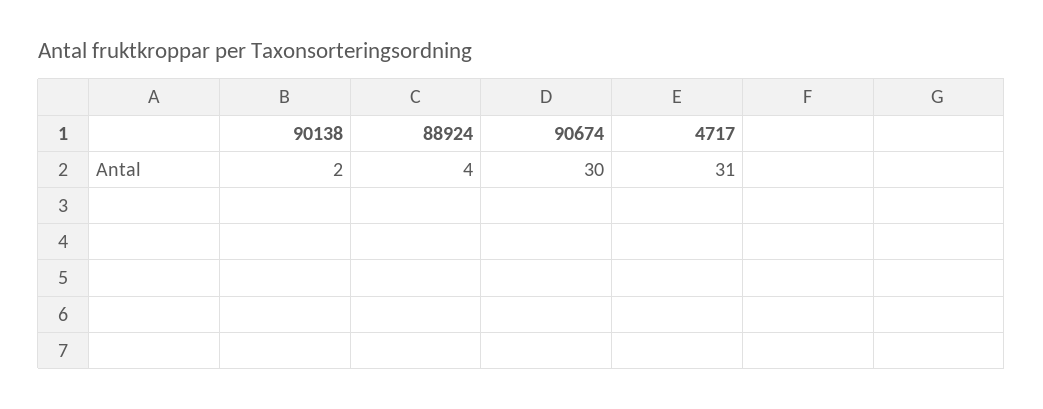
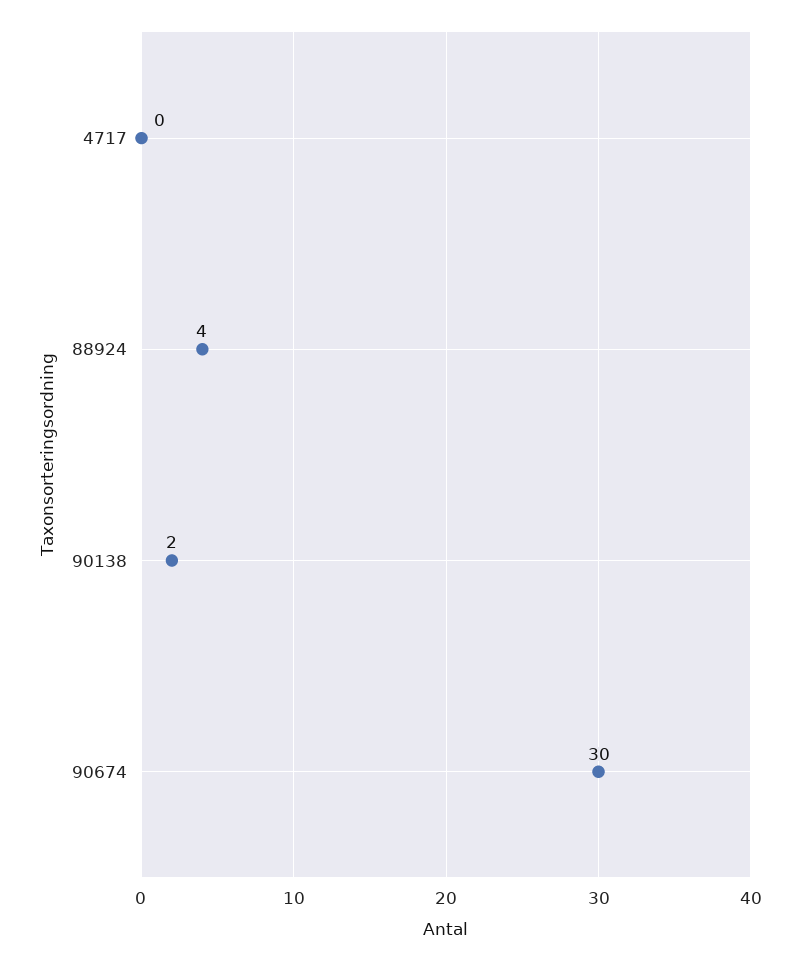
4717: 31 -> 0

